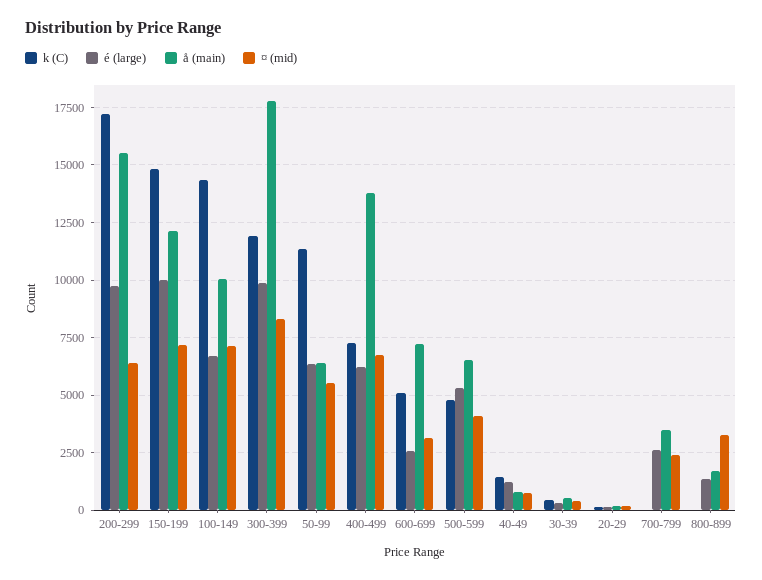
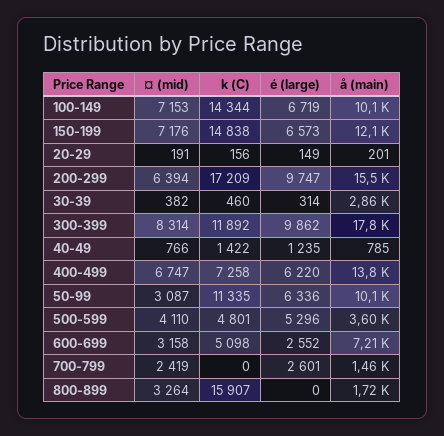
é (large), 150-199: 10000 -> 6573
å (main), 50-99: 6500 -> 10100
¤ (mid), 50-99: 5500 -> 3087
å (main), 500-599: 6500 -> 3600
å (main), 30-39: 500 -> 2860
å (main), 700-799: 3500 -> 1460
k (C), 800-899: 0 -> 15907
é (large), 800-899: 1500 -> 0

